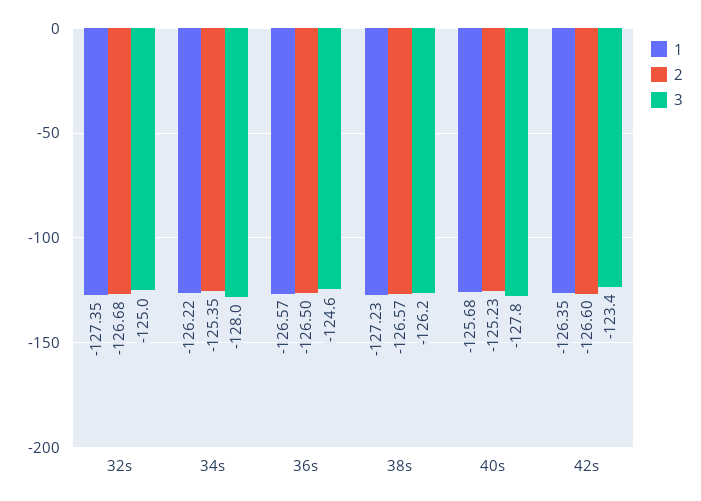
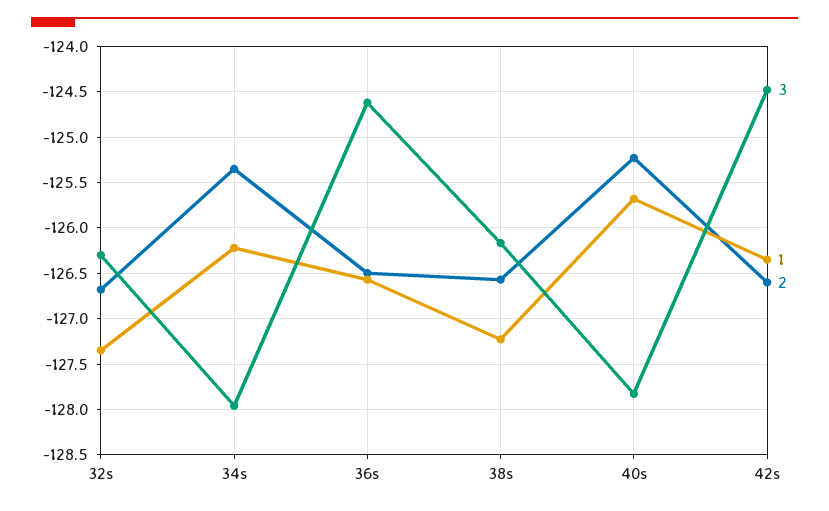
3, 32s: -125 -> -126.3
3, 42s: -123.4 -> -124.5

